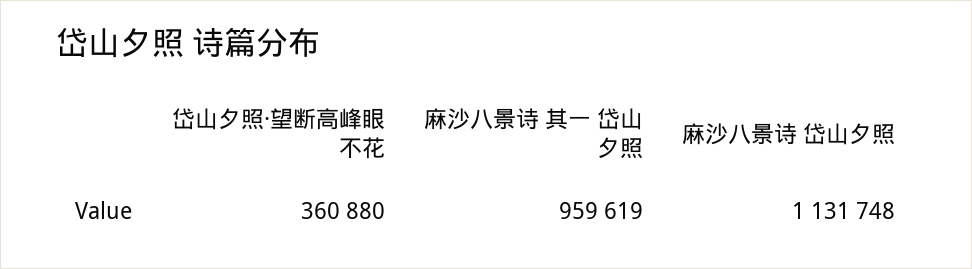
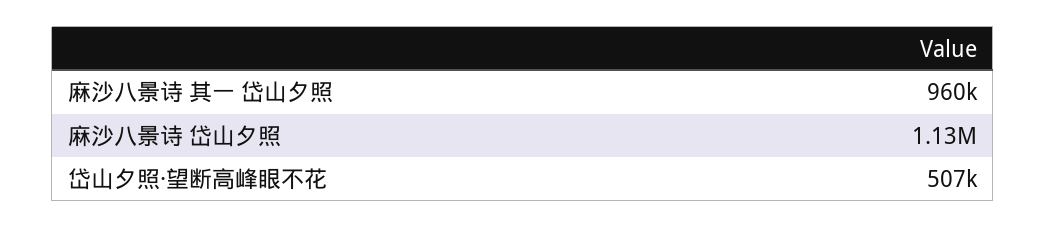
岱山夕照·望断高峰眼不花: 360880 -> 507000

